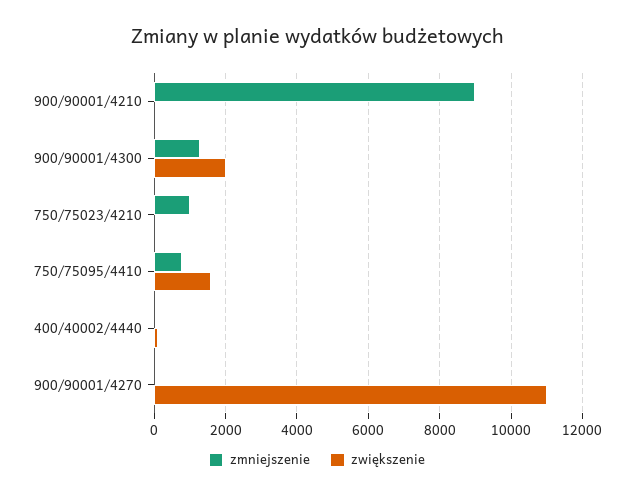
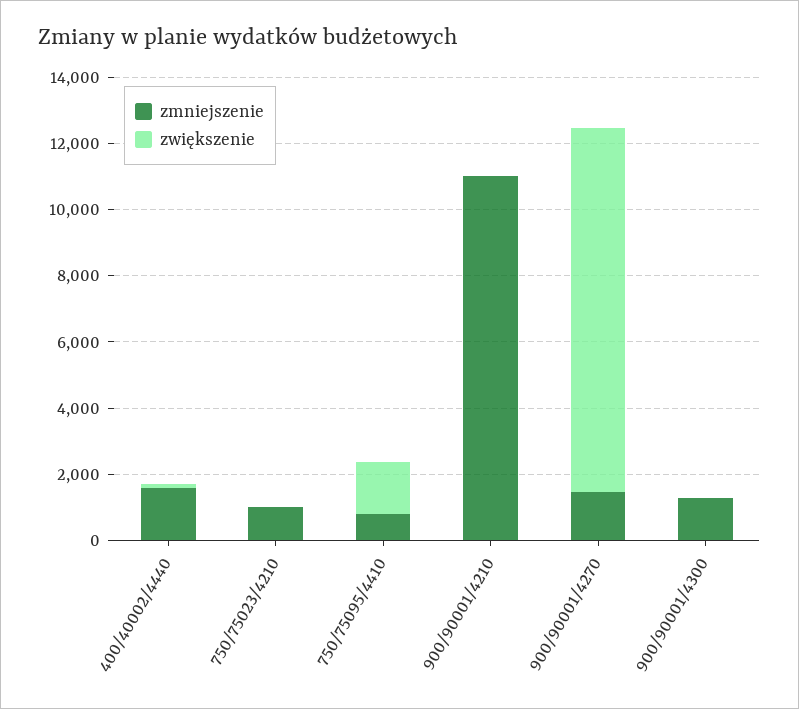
zmniejszenie, 900/90001/4210: 9000 -> 11000
zwiększenie, 900/90001/4300: 2000 -> 0
zmniejszenie, 400/40002/4440: 0 -> 1500
zmniejszenie, 900/90001/4270: 0 -> 1500

